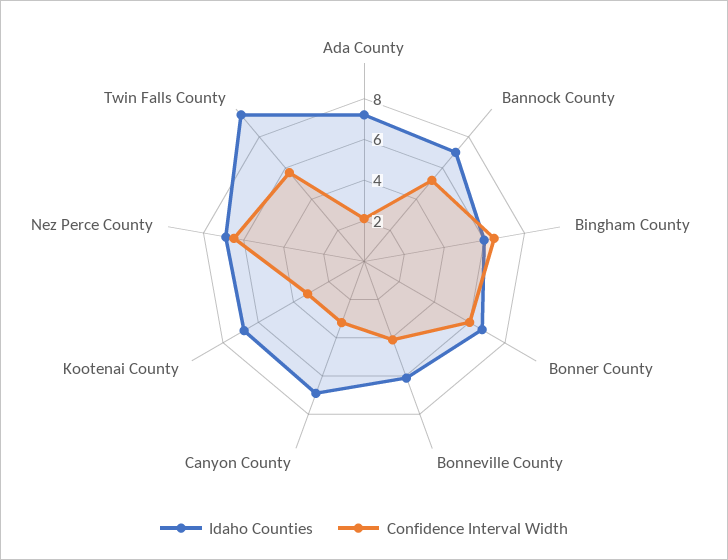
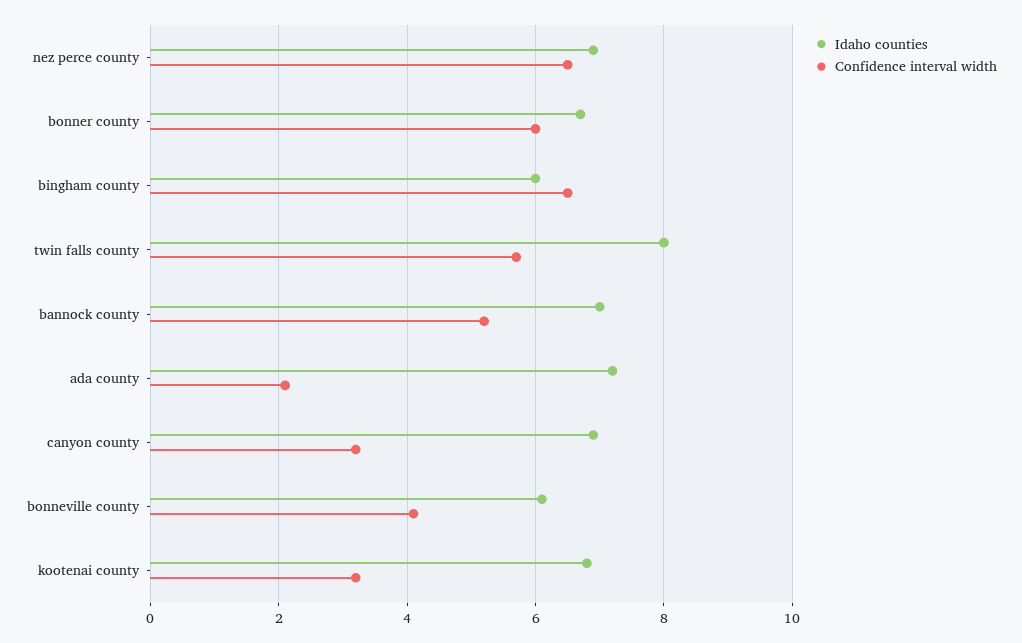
Idaho Counties, Twin Falls County: 9.5 -> 8

